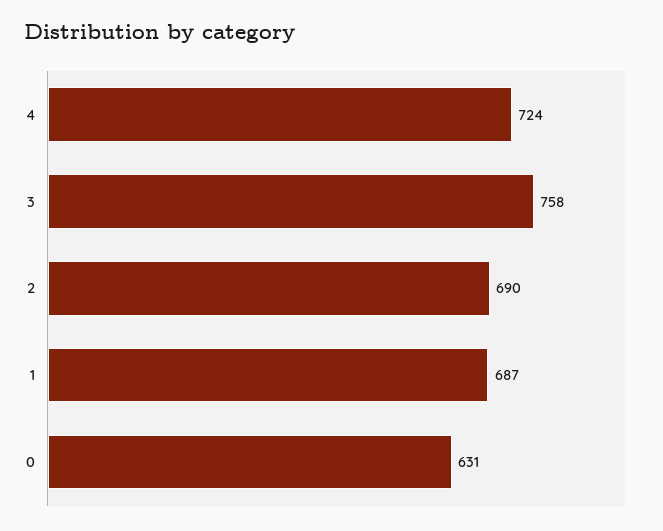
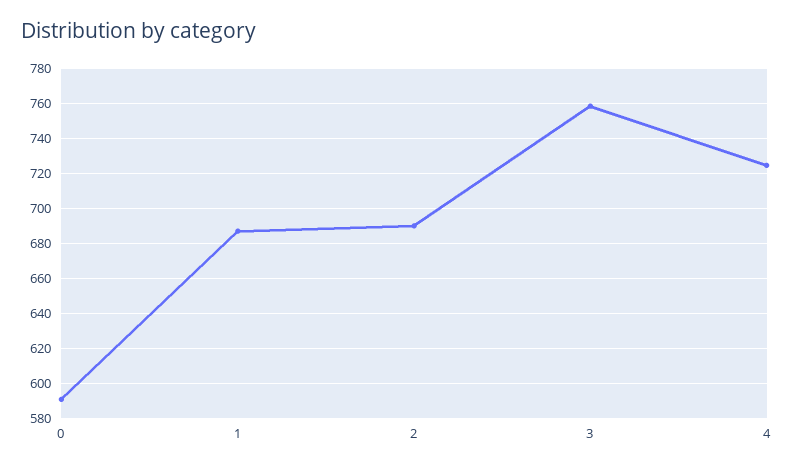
0: 631 -> 590

